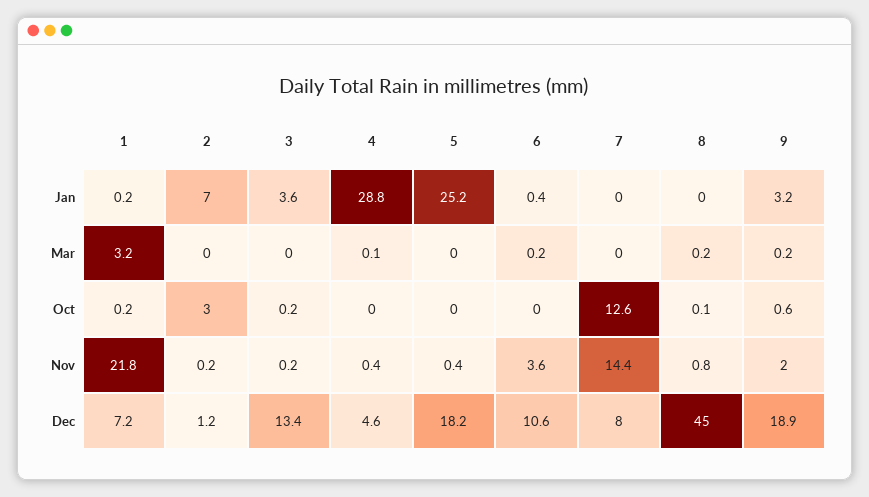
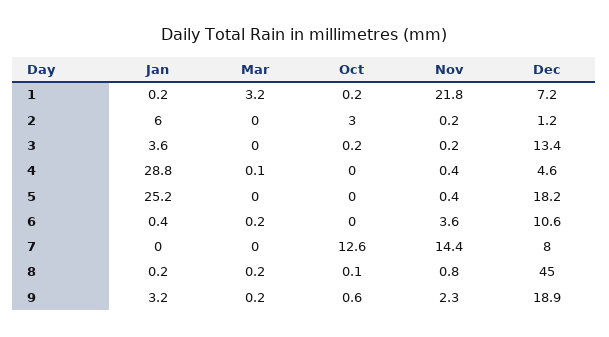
2, Jan: 7 -> 6
8, Jan: 0 -> 0.2
9, Nov: 2 -> 2.3

